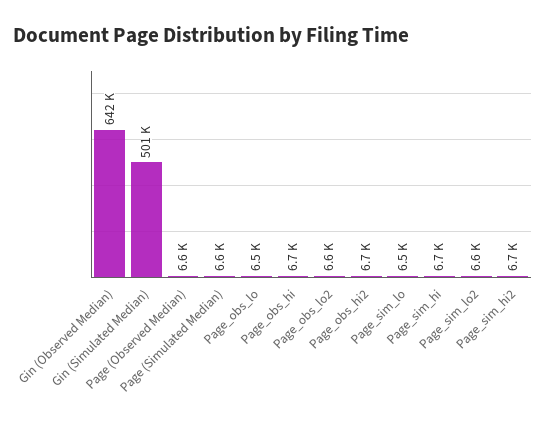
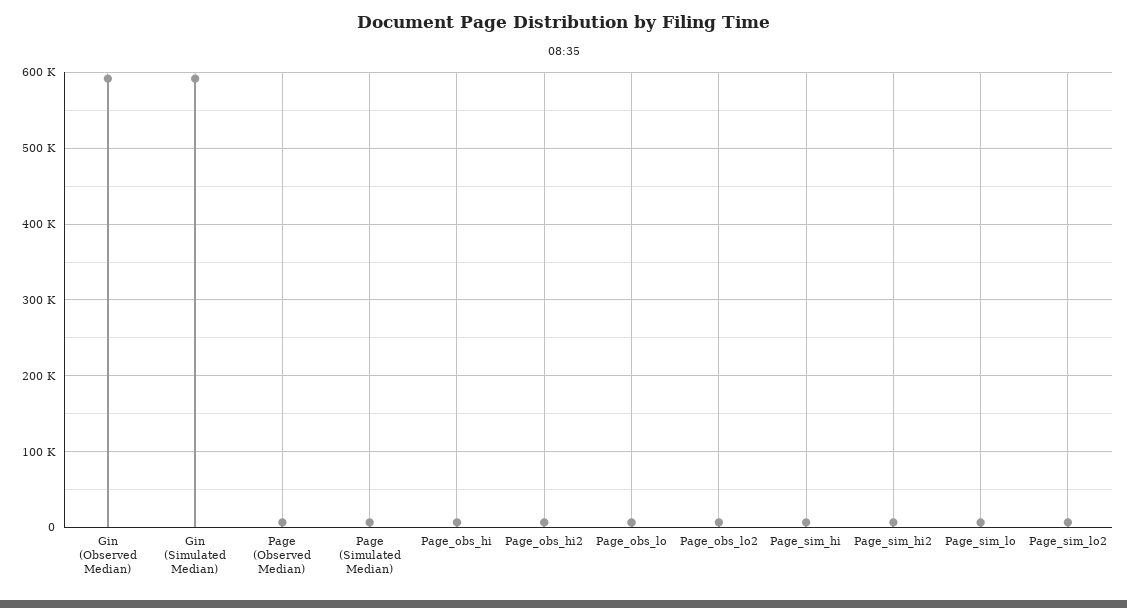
Gin (Observed Median): 642000 -> 590000
Gin (Simulated Median): 501000 -> 590000

